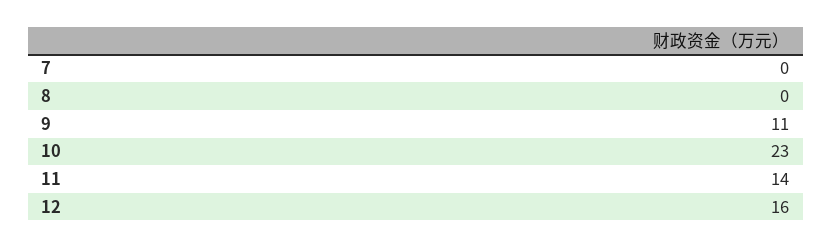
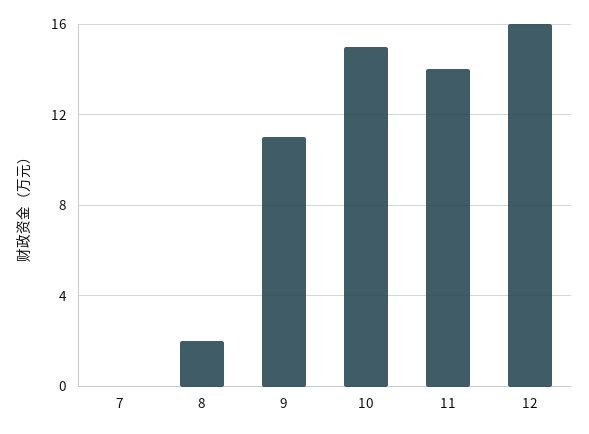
8: 0 -> 2
10: 23 -> 15

